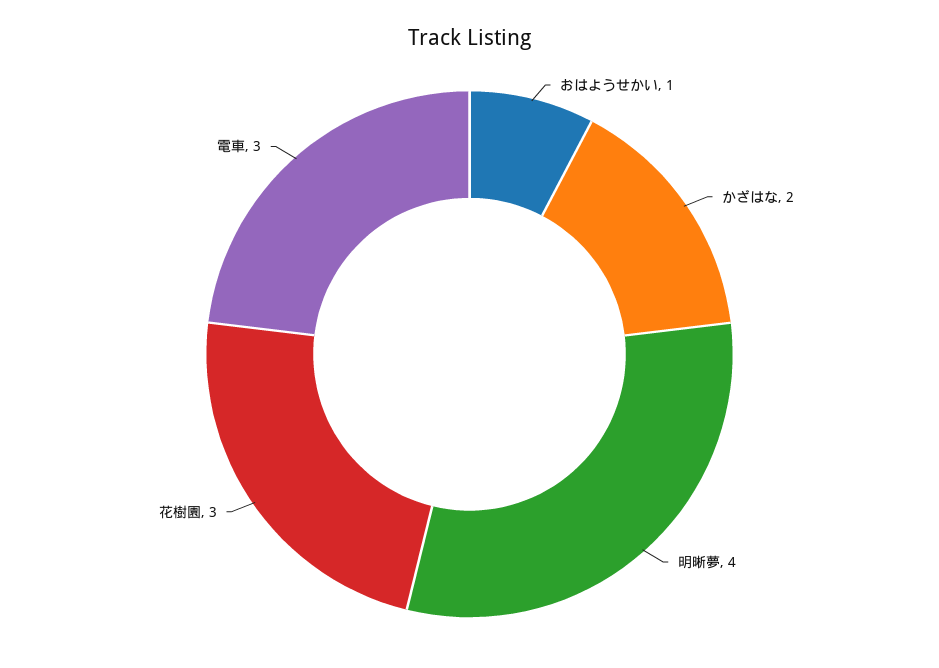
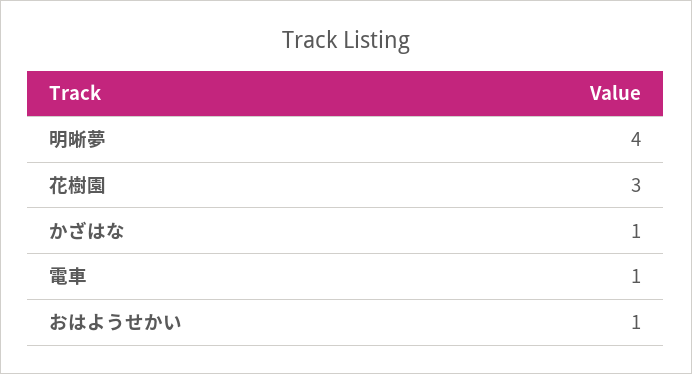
かざはな: 2 -> 1
電車: 3 -> 1

